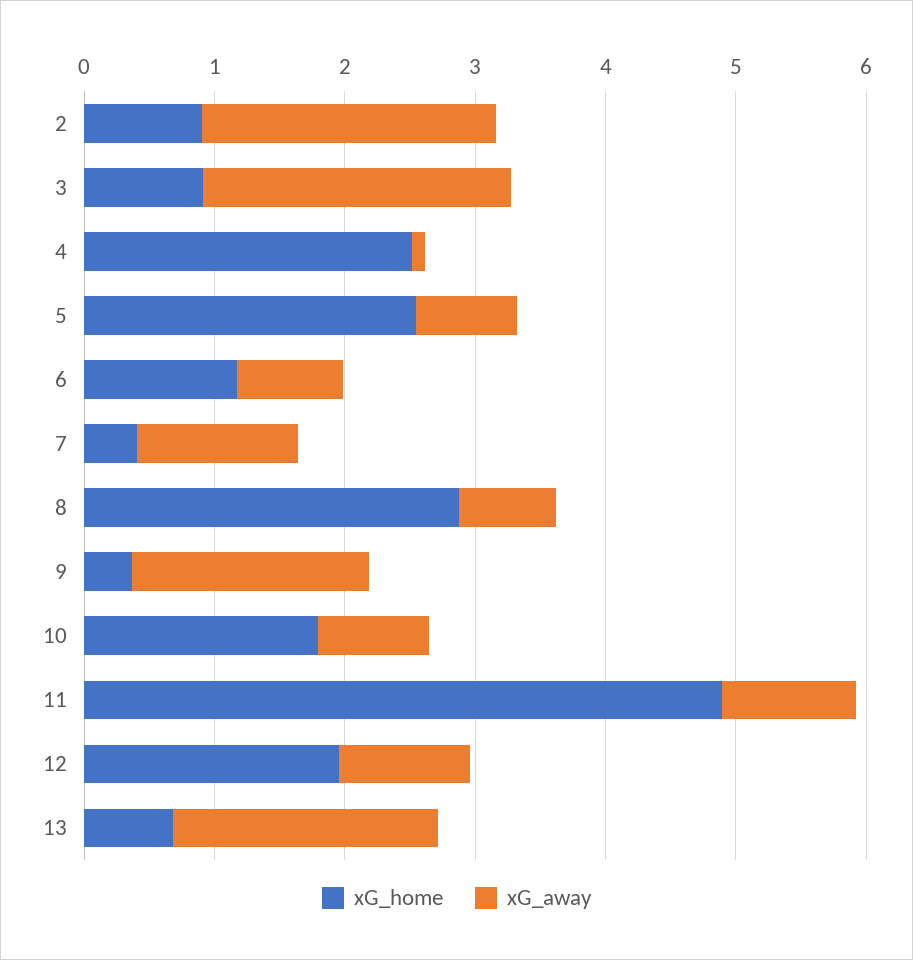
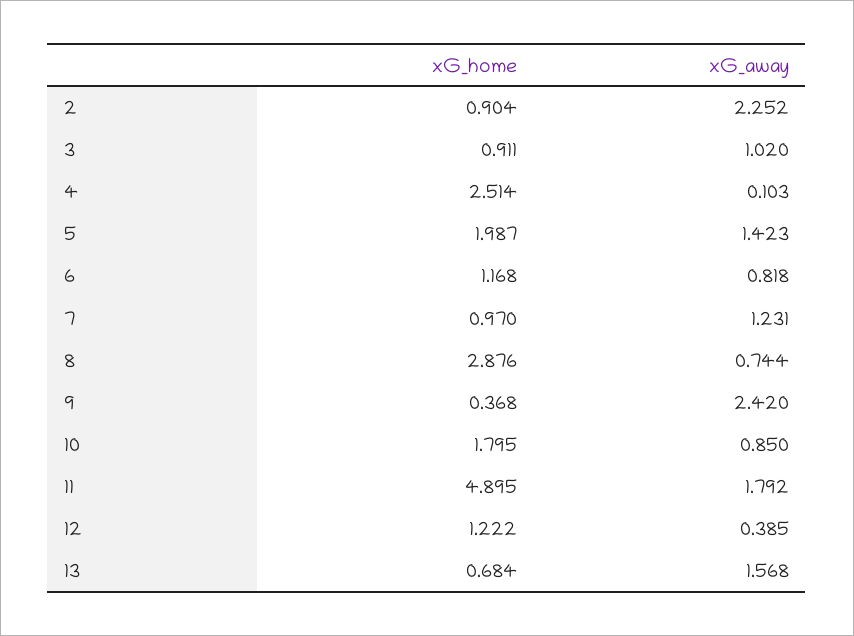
xG_away, 3: 2.4 -> 1.02
xG_home, 5: 2.6 -> 1.987
xG_away, 5: 0.8 -> 1.423
xG_home, 7: 0.4 -> 0.97
xG_away, 9: 1.8 -> 2.42
xG_away, 11: 1 -> 1.792
xG_home, 12: 2 -> 1.222
xG_away, 12: 1 -> 0.385
xG_away, 13: 2 -> 1.568

